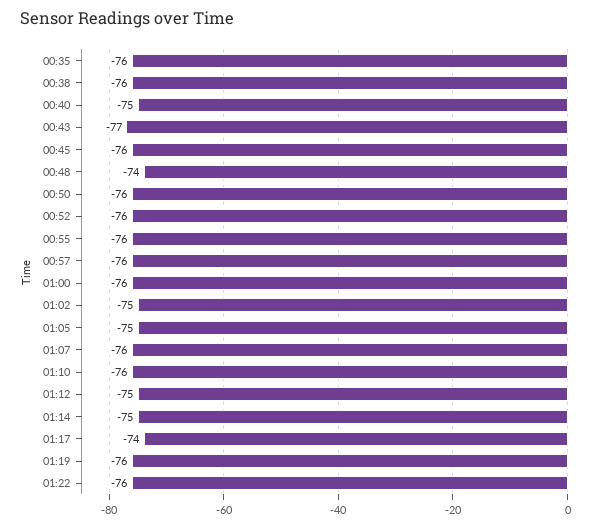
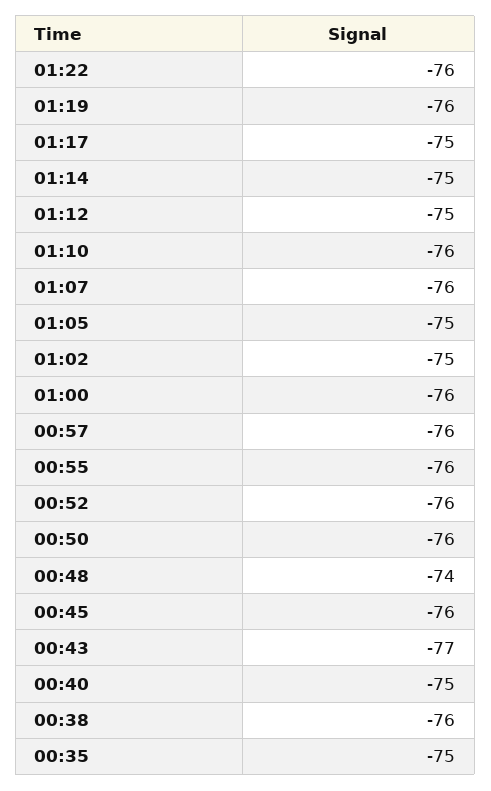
00:35: -76 -> -75
01:17: -74 -> -75

